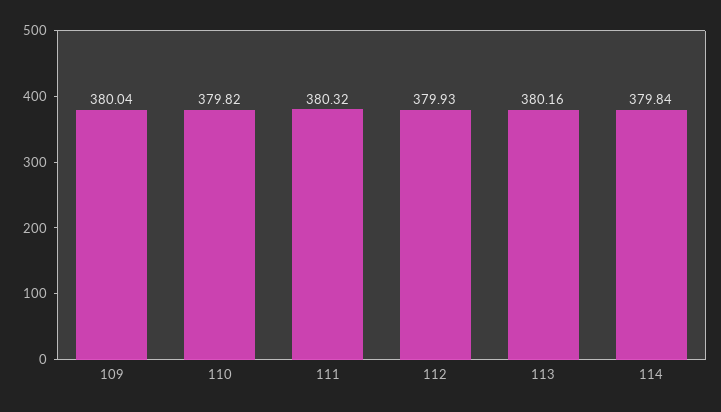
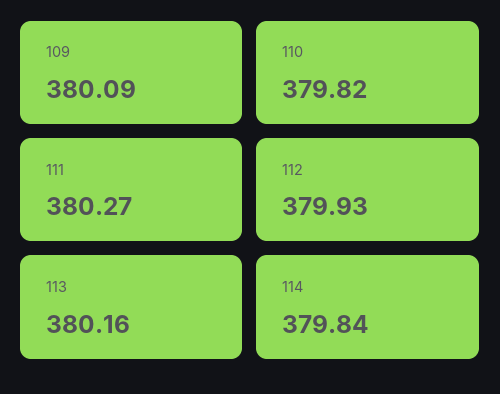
109: 380.04 -> 380.09
111: 380.32 -> 380.27

